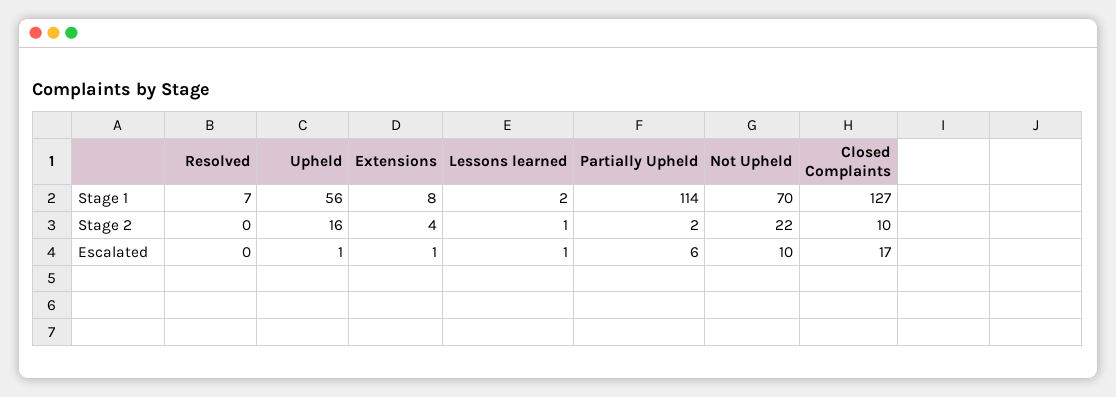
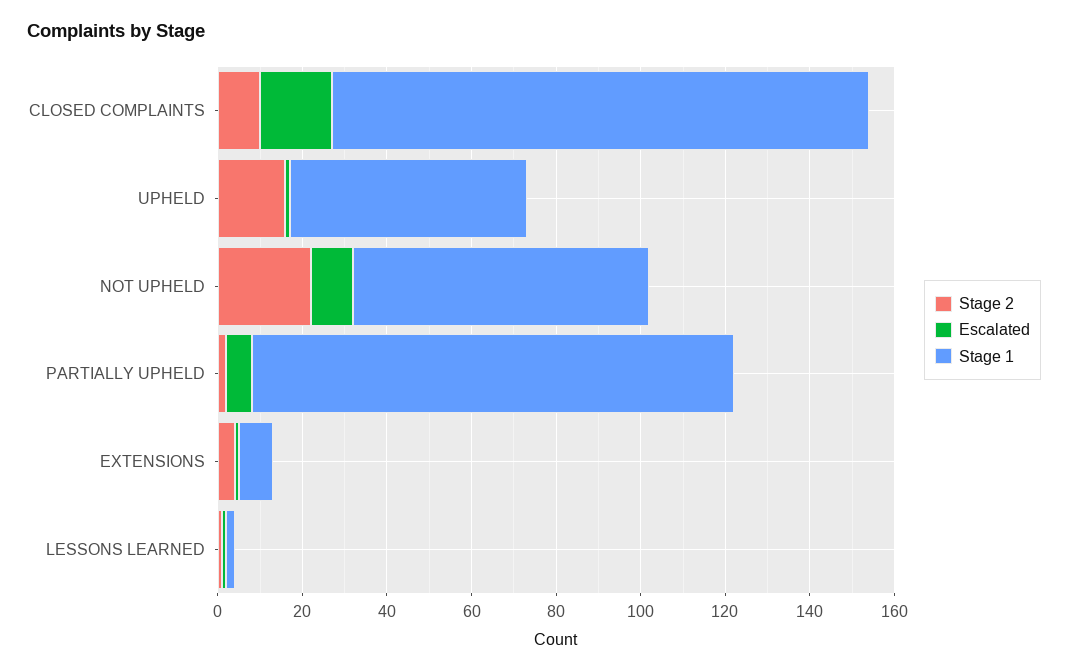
Stage 1, Resolved: 7 -> none
Stage 2, Resolved: 0 -> none
Escalated, Resolved: 0 -> none

